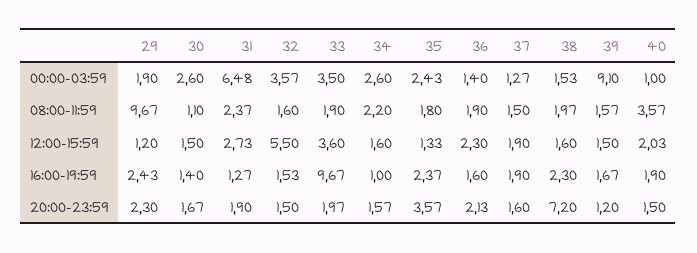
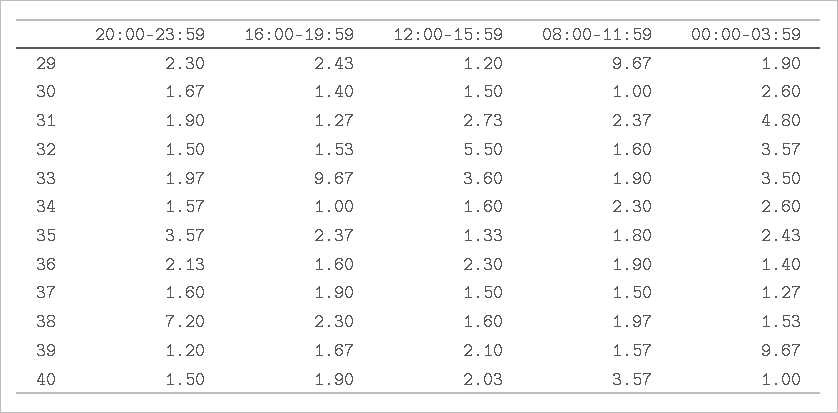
31, 00:00-03:59: 6.48 -> 4.8
39, 00:00-03:59: 9.1 -> 9.67
30, 08:00-11:59: 1.1 -> 1
34, 08:00-11:59: 2.2 -> 2.3
37, 12:00-15:59: 1.9 -> 1.5
39, 12:00-15:59: 1.5 -> 2.1

